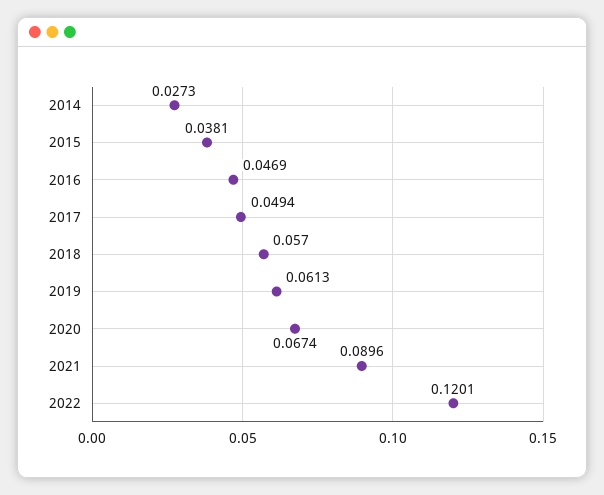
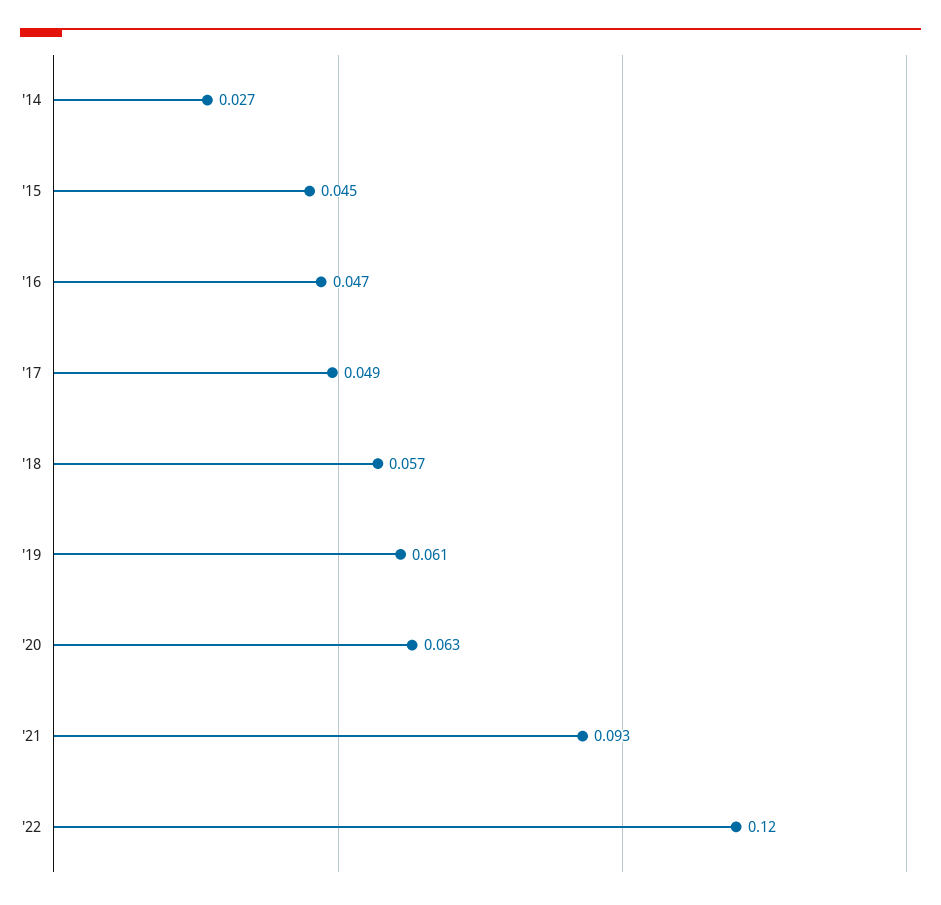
2015: 0.0381 -> 0.045
2020: 0.0674 -> 0.063
2021: 0.0896 -> 0.093

